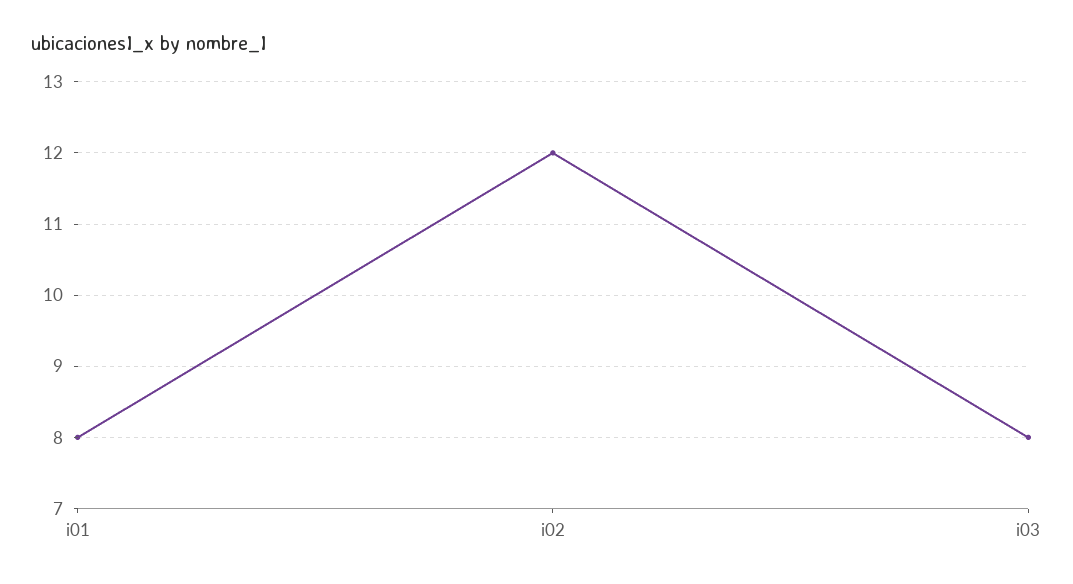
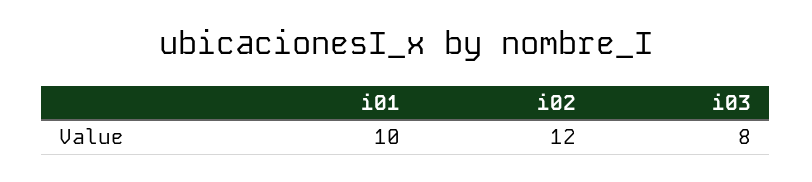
i01: 8 -> 10

